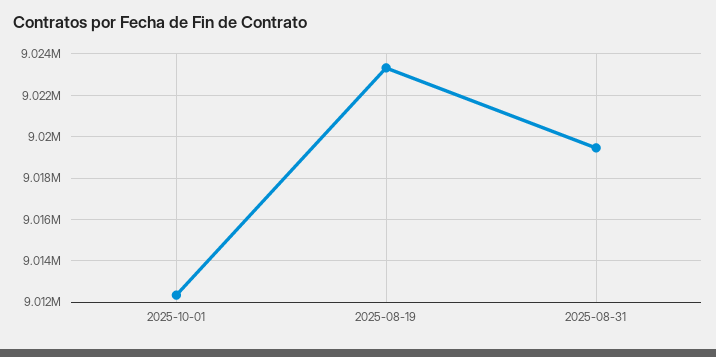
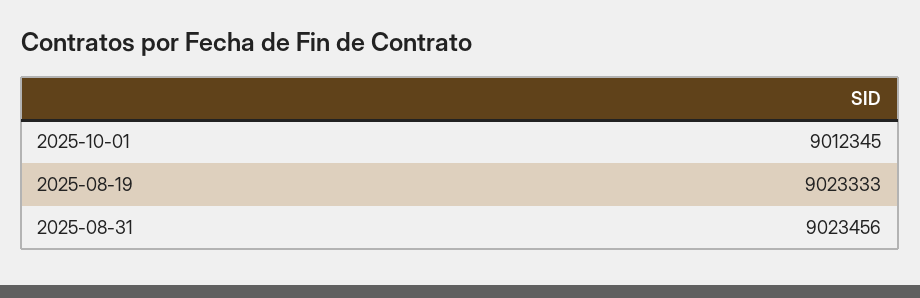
2025-08-31: 9019500 -> 9023456

